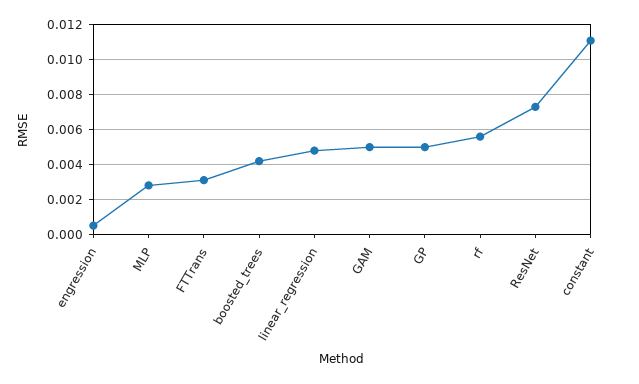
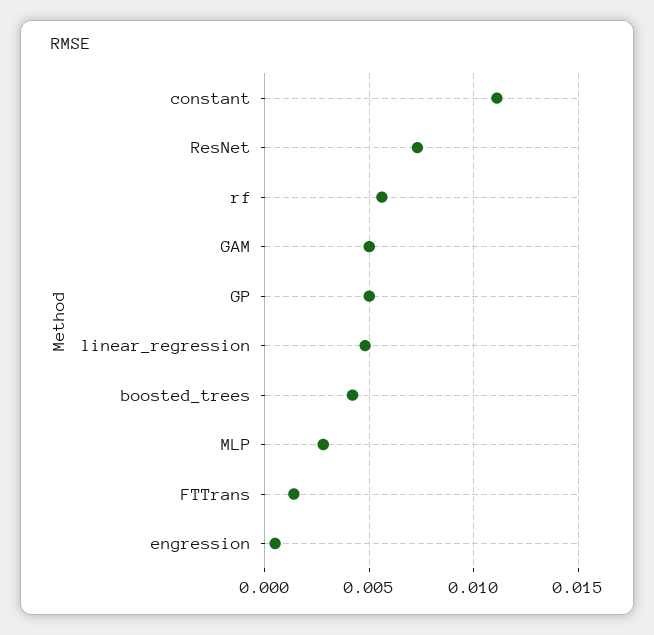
FTTrans: 0.003 -> 0.0015

